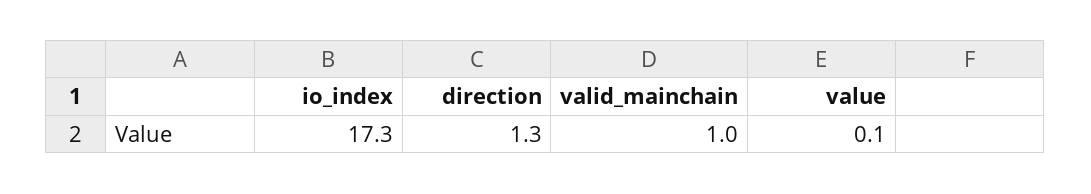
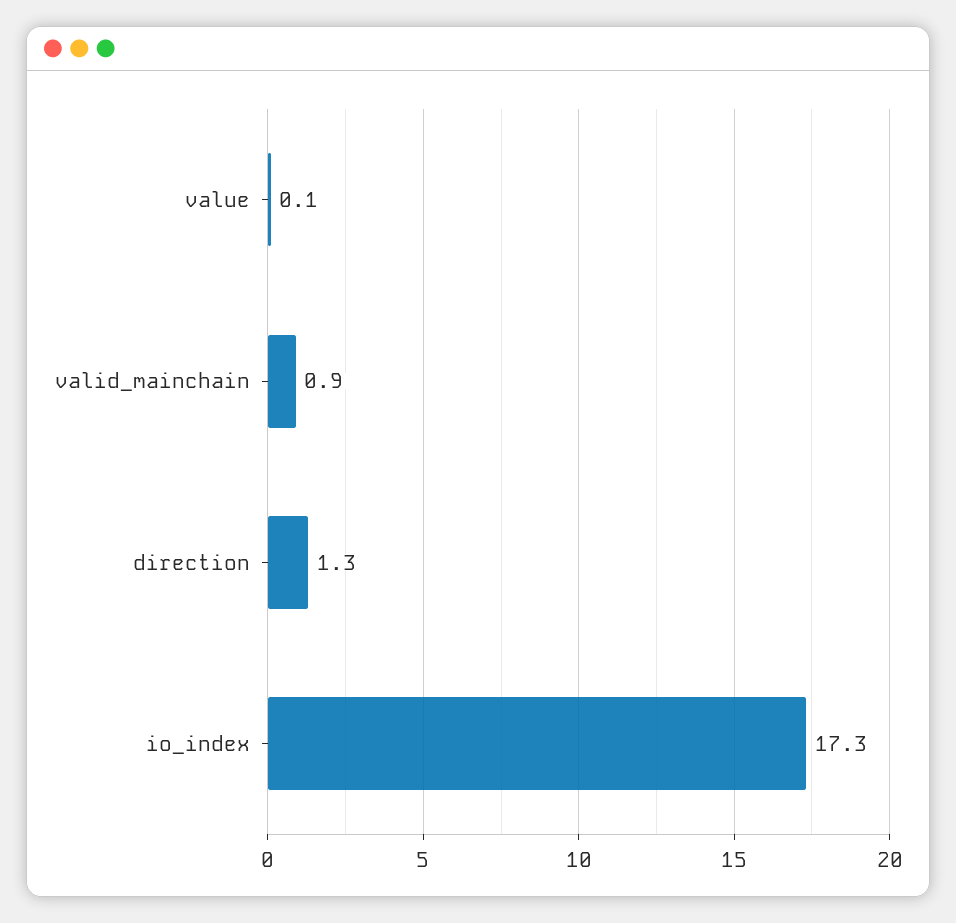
valid_mainchain: 1 -> 0.9

